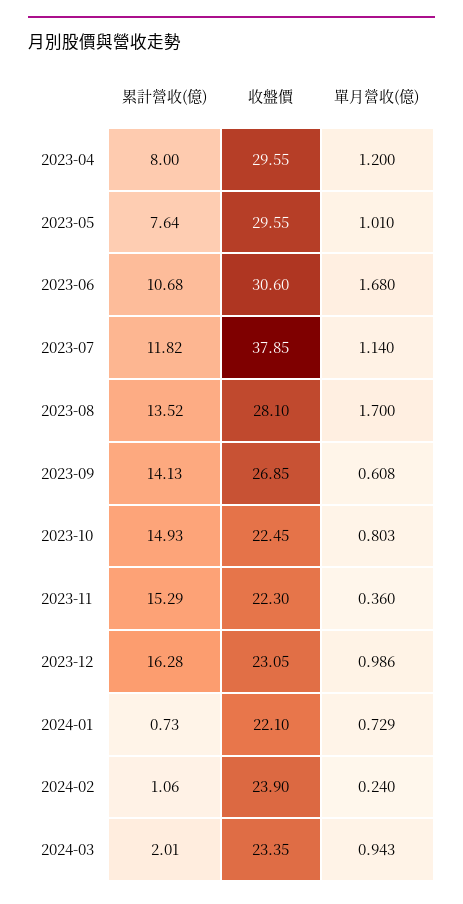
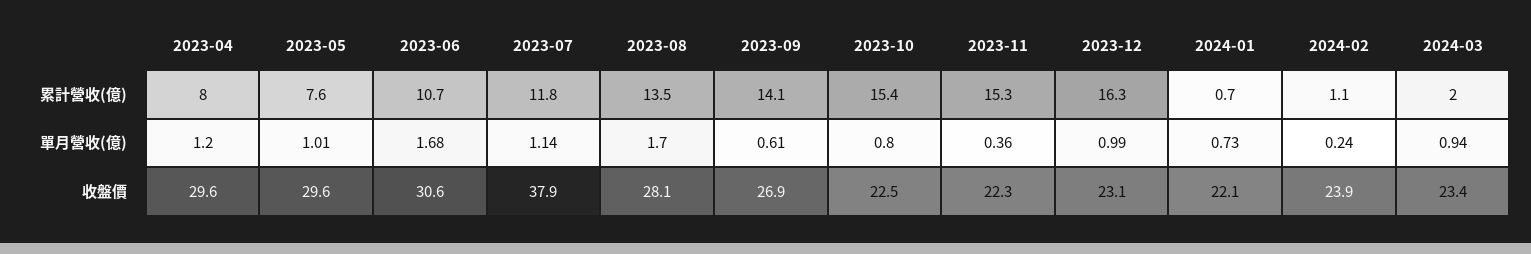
累計營收(億), 2023-10: 14.93 -> 15.4

